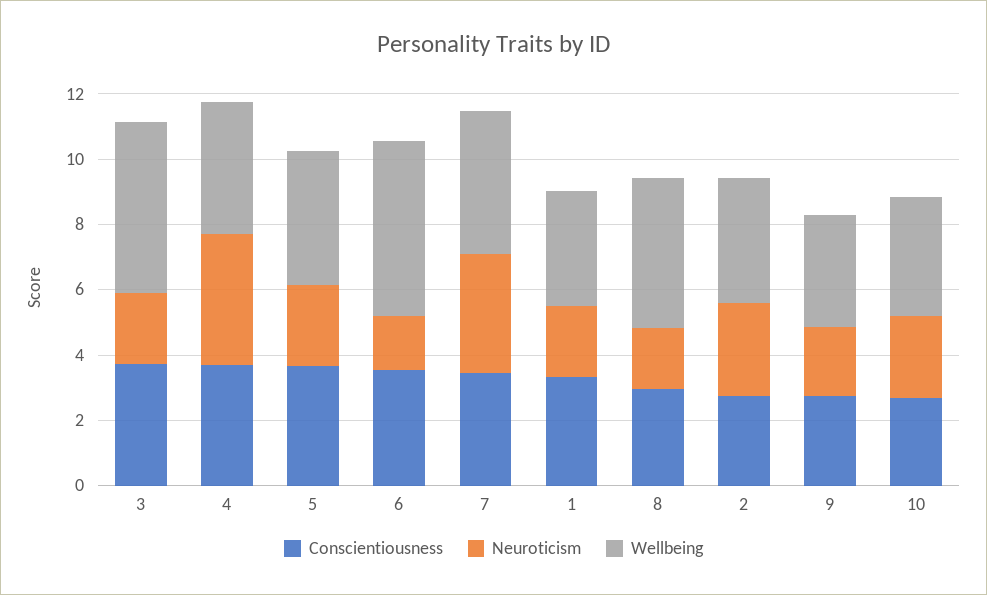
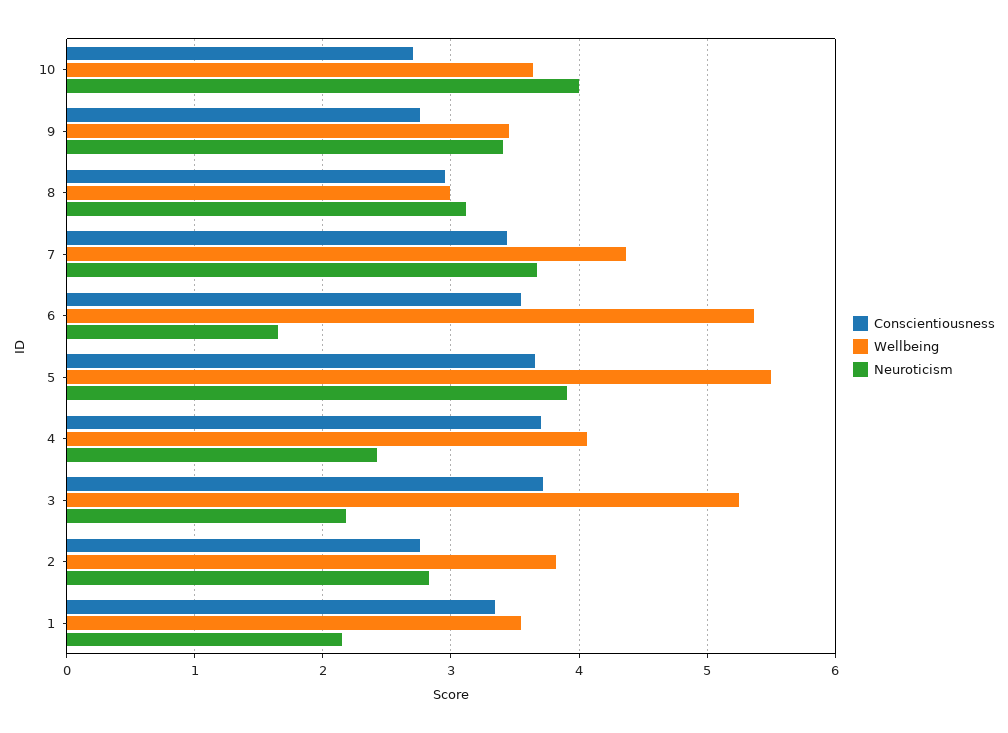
Neuroticism, 4: 4 -> 2.4
Neuroticism, 5: 2.5 -> 3.9
Wellbeing, 5: 4 -> 5.5
Neuroticism, 8: 2 -> 3.1
Wellbeing, 8: 4.5 -> 3
Neuroticism, 9: 2 -> 3.4
Neuroticism, 10: 2.5 -> 4

